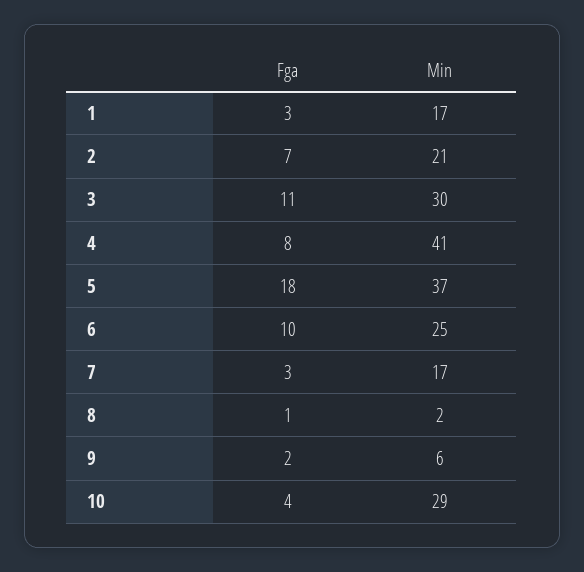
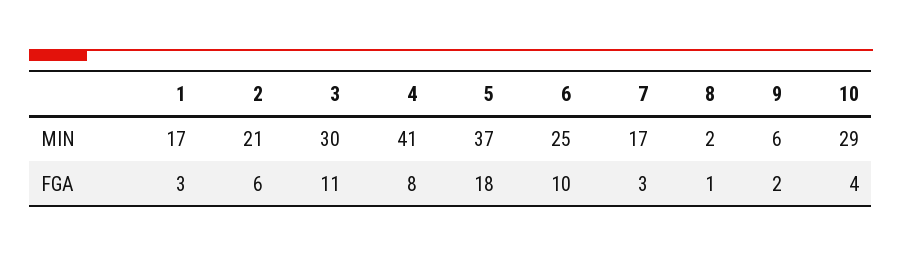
Fga, 2: 7 -> 6

